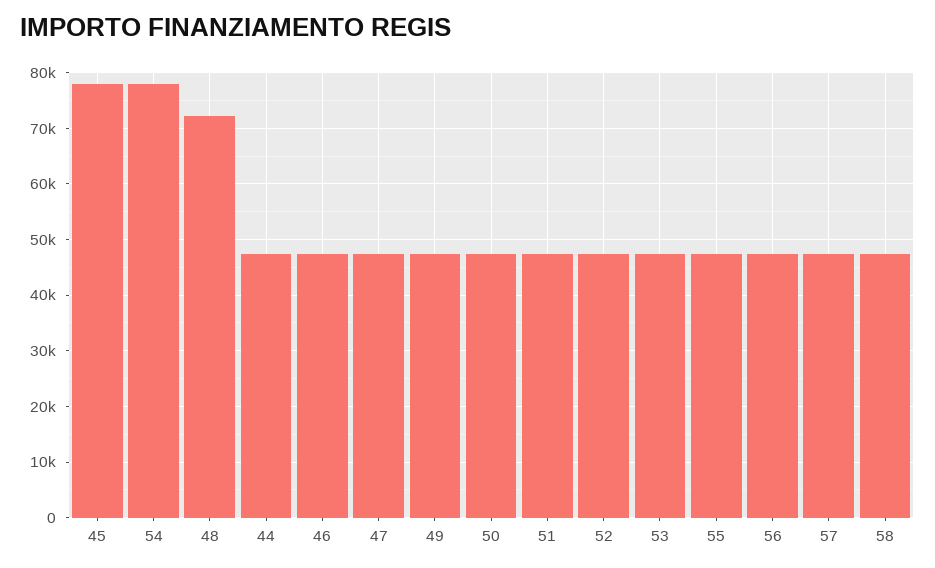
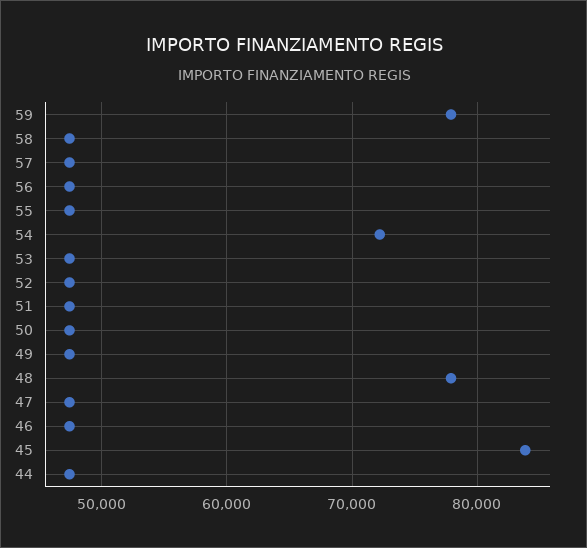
45: 78000 -> 84000
54: 78000 -> 72000
48: 72000 -> 78000
59: none -> 78000

